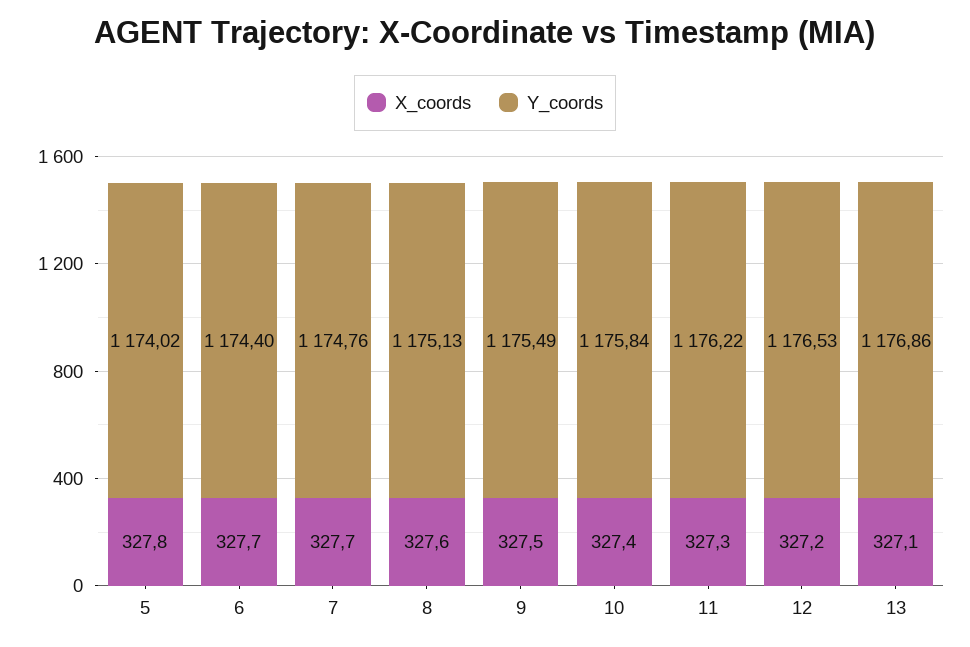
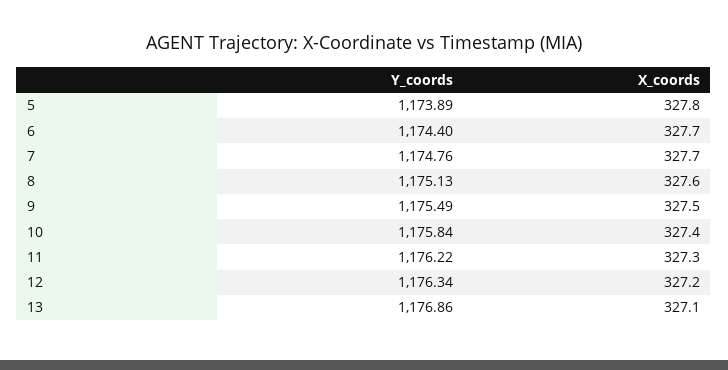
Y_coords, 5: 1174.02 -> 1173.89
Y_coords, 12: 1176.53 -> 1176.34

